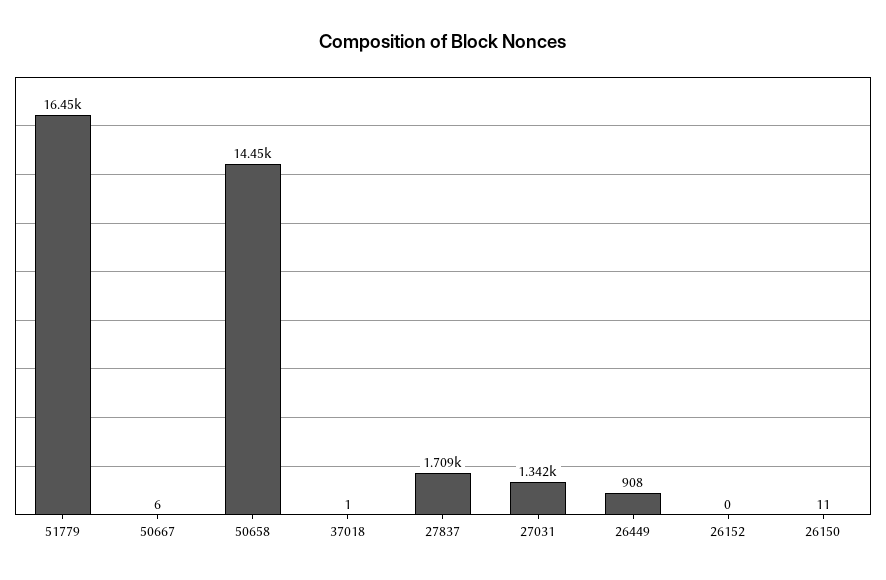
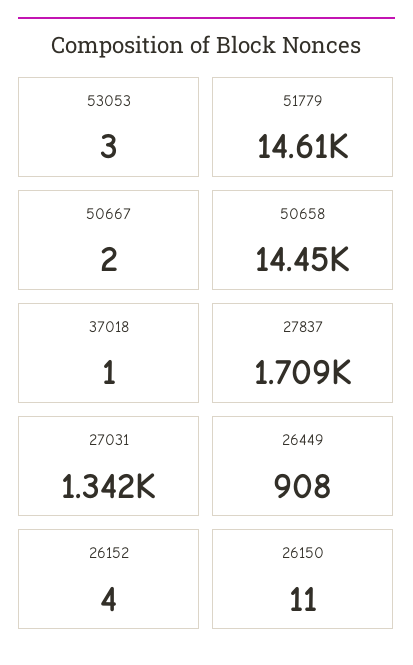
51779: 16450 -> 14610
50667: 6 -> 2
26152: 0 -> 4
53053: none -> 3

